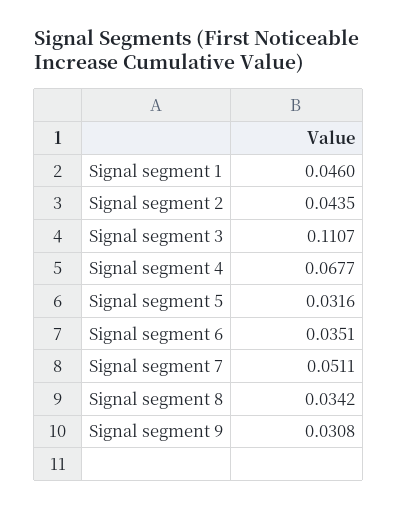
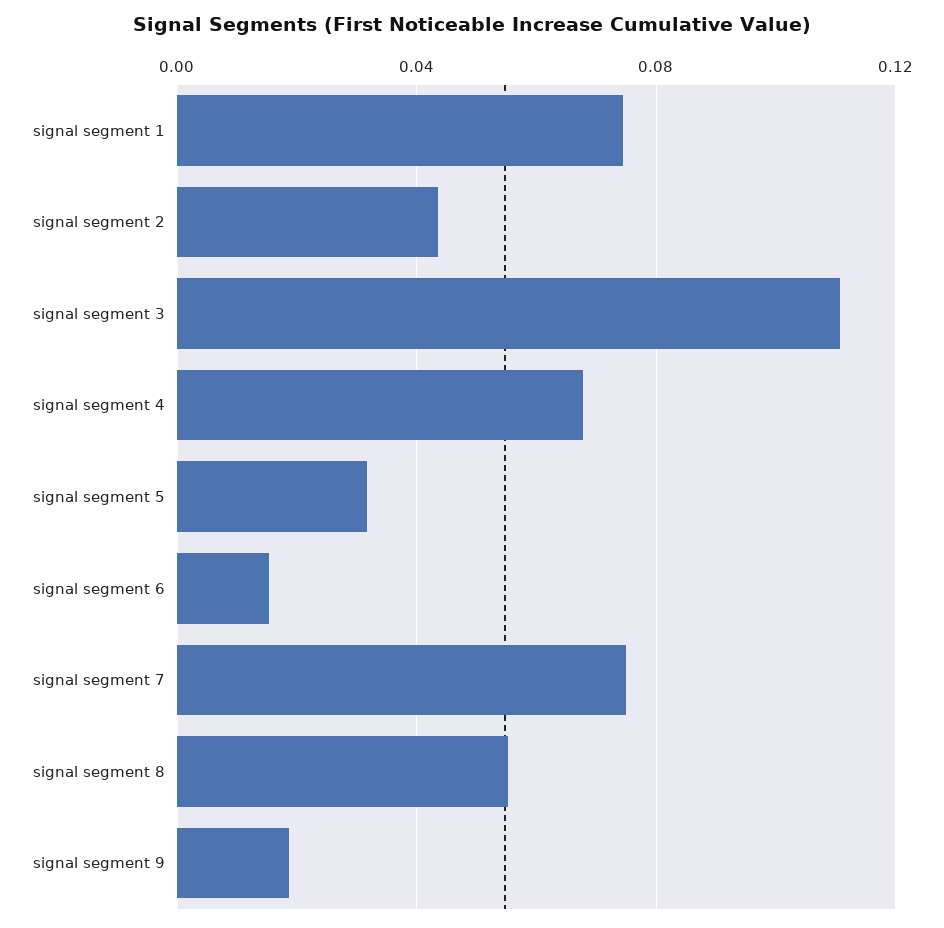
Signal segment 1: 0.046 -> 0.075
Signal segment 6: 0.0351 -> 0.015
Signal segment 7: 0.0511 -> 0.075
Signal segment 8: 0.0342 -> 0.055
Signal segment 9: 0.0308 -> 0.02

